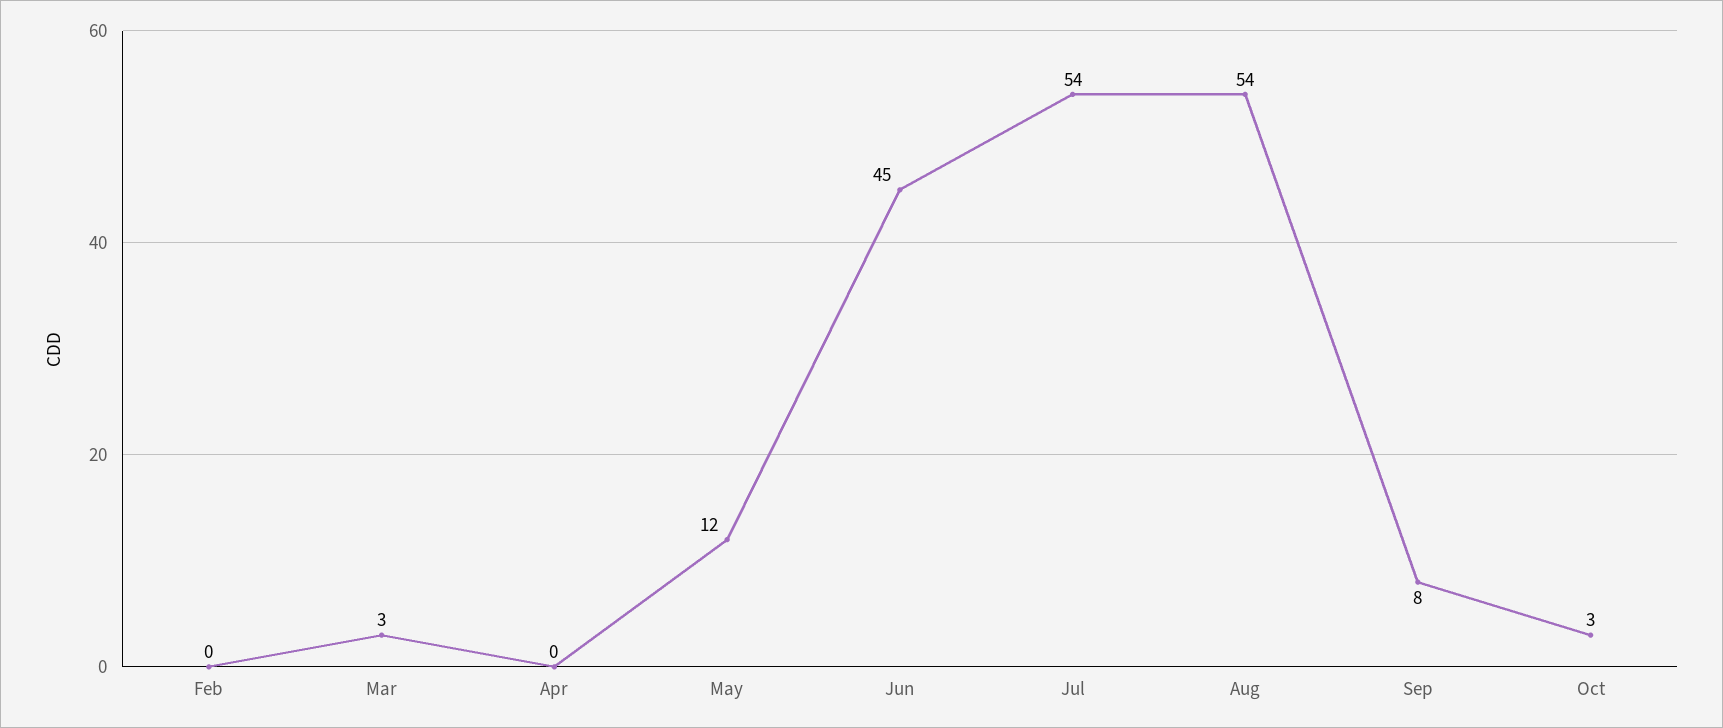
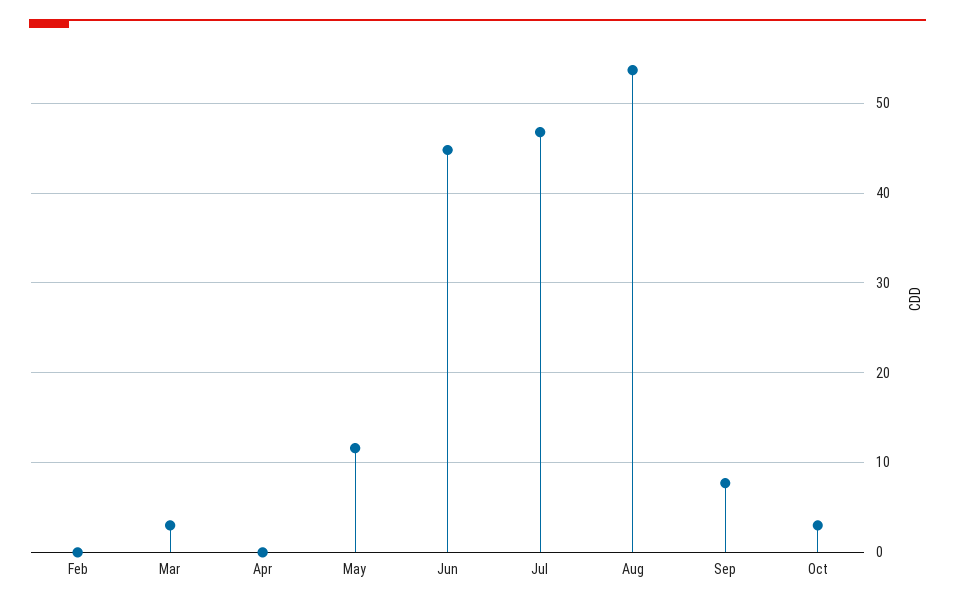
Jul: 54 -> 47

